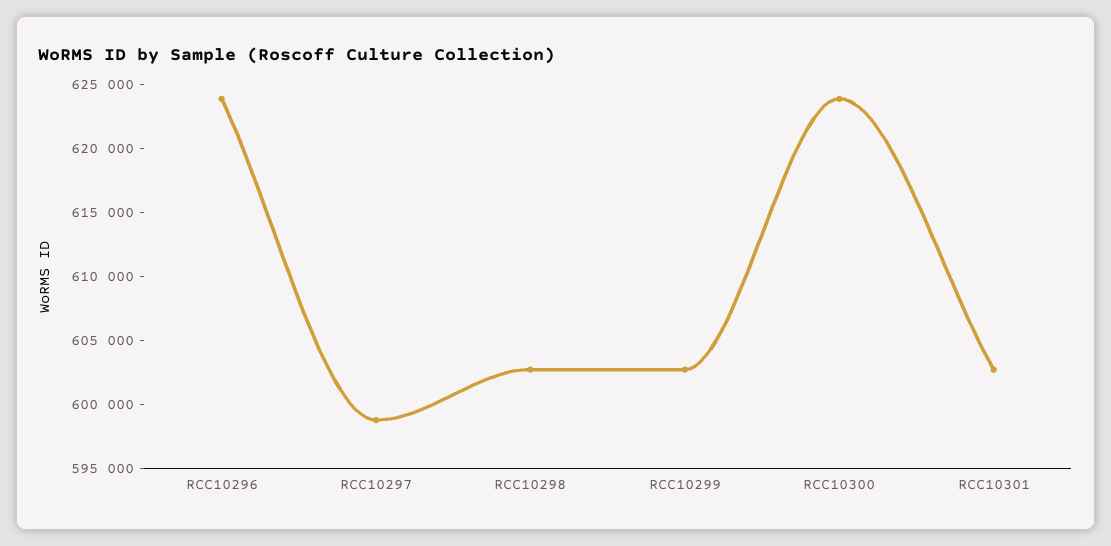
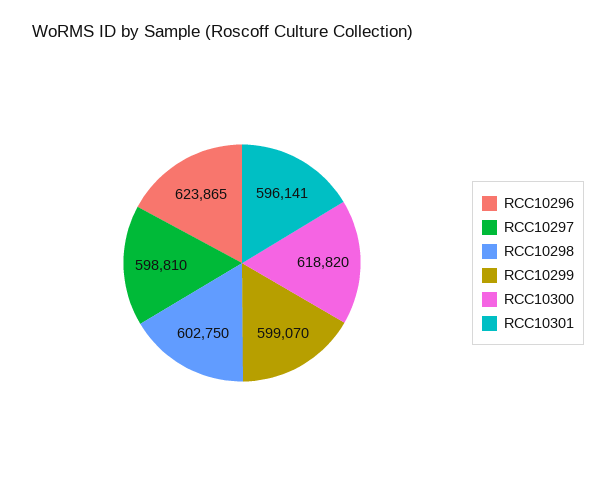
RCC10299: 603000 -> 599070
RCC10300: 624000 -> 618820
RCC10301: 603000 -> 596141

